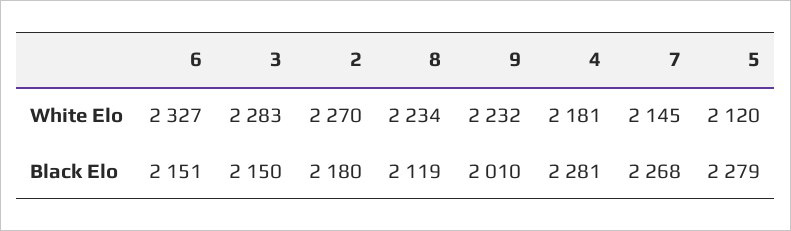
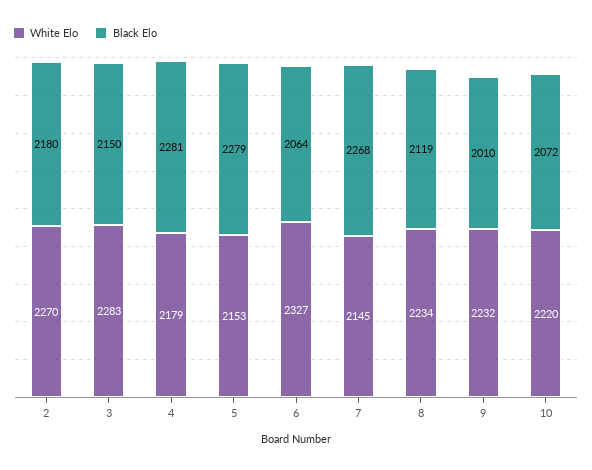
White Elo, 4: 2181 -> 2179
White Elo, 5: 2120 -> 2153
Black Elo, 6: 2151 -> 2064
White Elo, 10: none -> 2220
Black Elo, 10: none -> 2072

